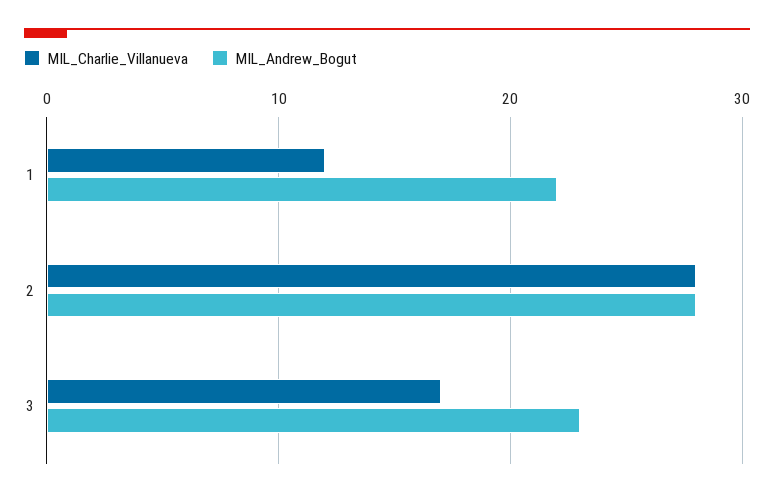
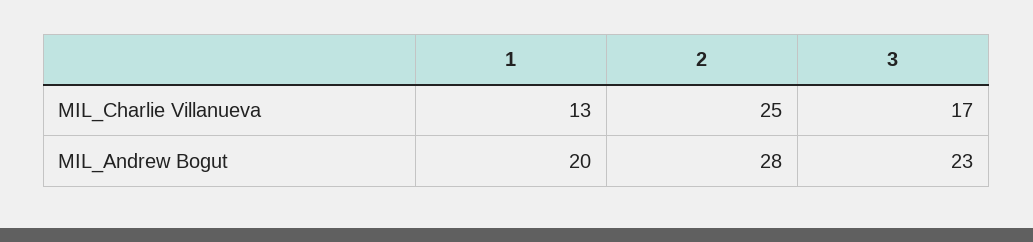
MIL_Charlie_Villanueva, 1: 12 -> 13
MIL_Andrew_Bogut, 1: 22 -> 20
MIL_Charlie_Villanueva, 2: 28 -> 25

